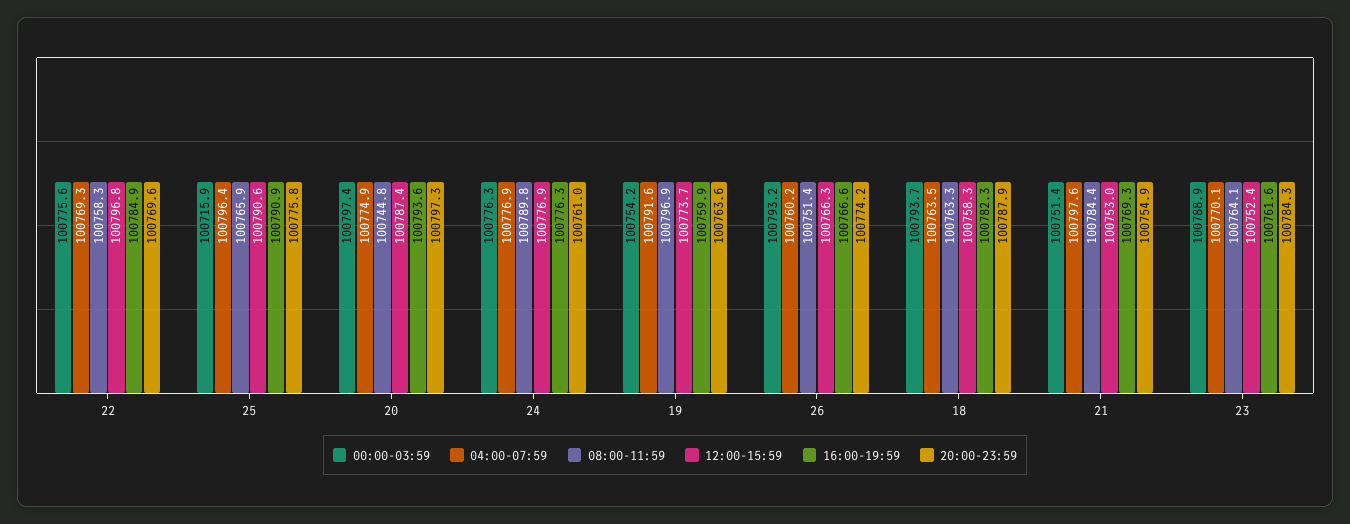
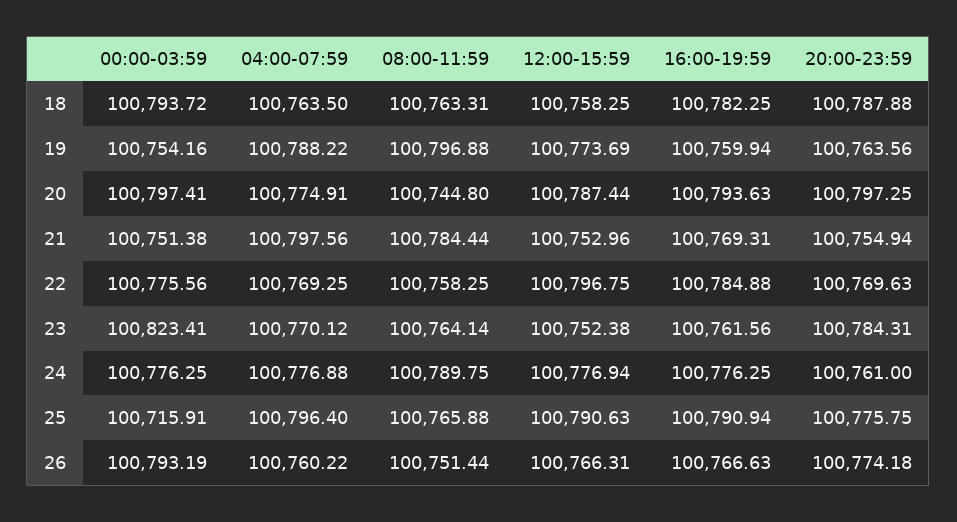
04:00-07:59, 19: 100791.6 -> 100788.22
00:00-03:59, 23: 100788.9 -> 100823.41

